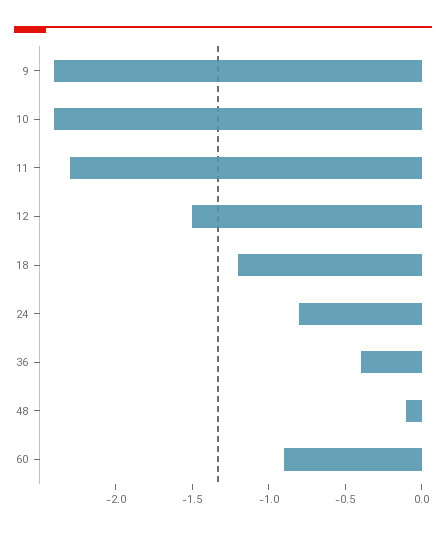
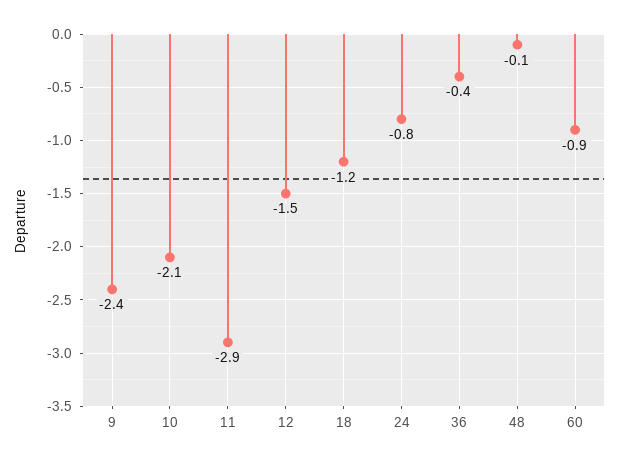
10: -2.4 -> -2.1
11: -2.3 -> -2.9

